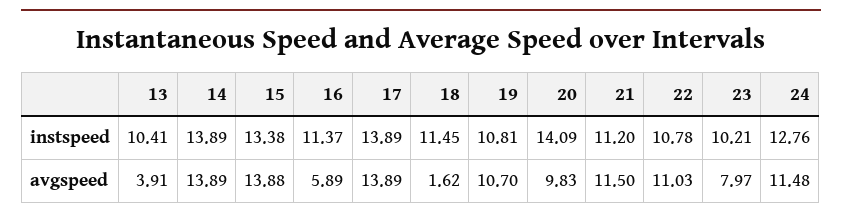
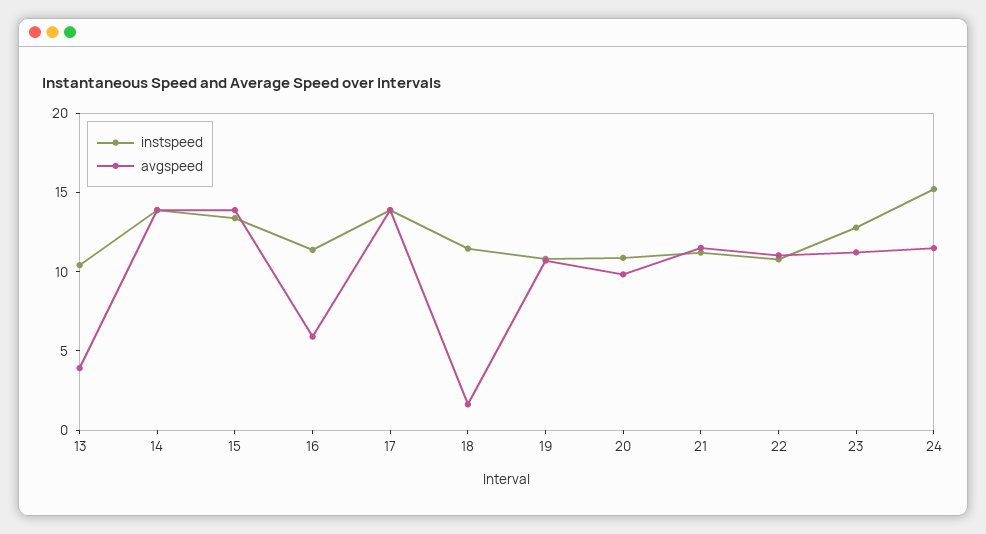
instspeed, 20: 14.09 -> 11
instspeed, 23: 10.21 -> 13
instspeed, 24: 12.76 -> 15
avgspeed, 23: 7.97 -> 11

